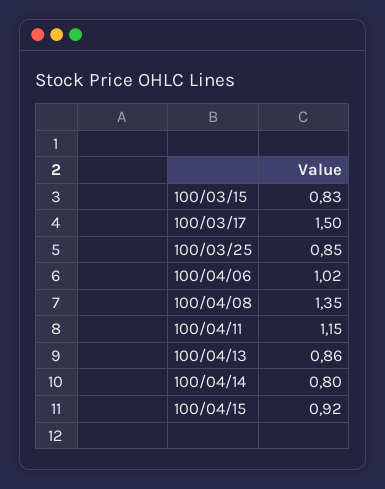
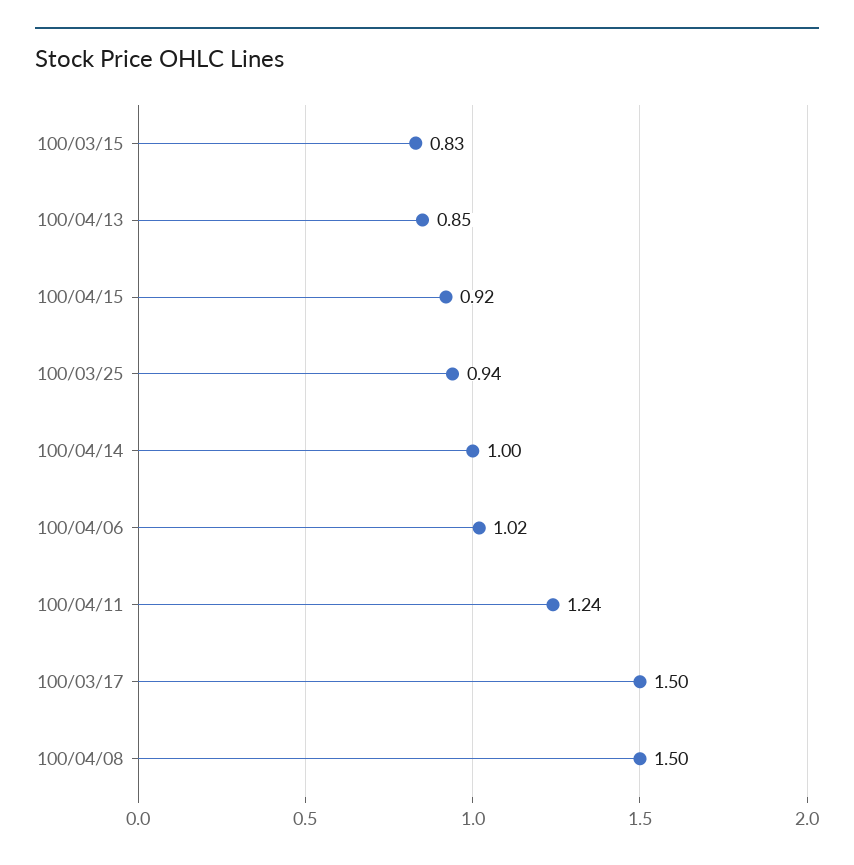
100/03/25: 0.85 -> 0.94
100/04/08: 1.35 -> 1.5
100/04/11: 1.15 -> 1.24
100/04/13: 0.86 -> 0.85
100/04/14: 0.8 -> 1

